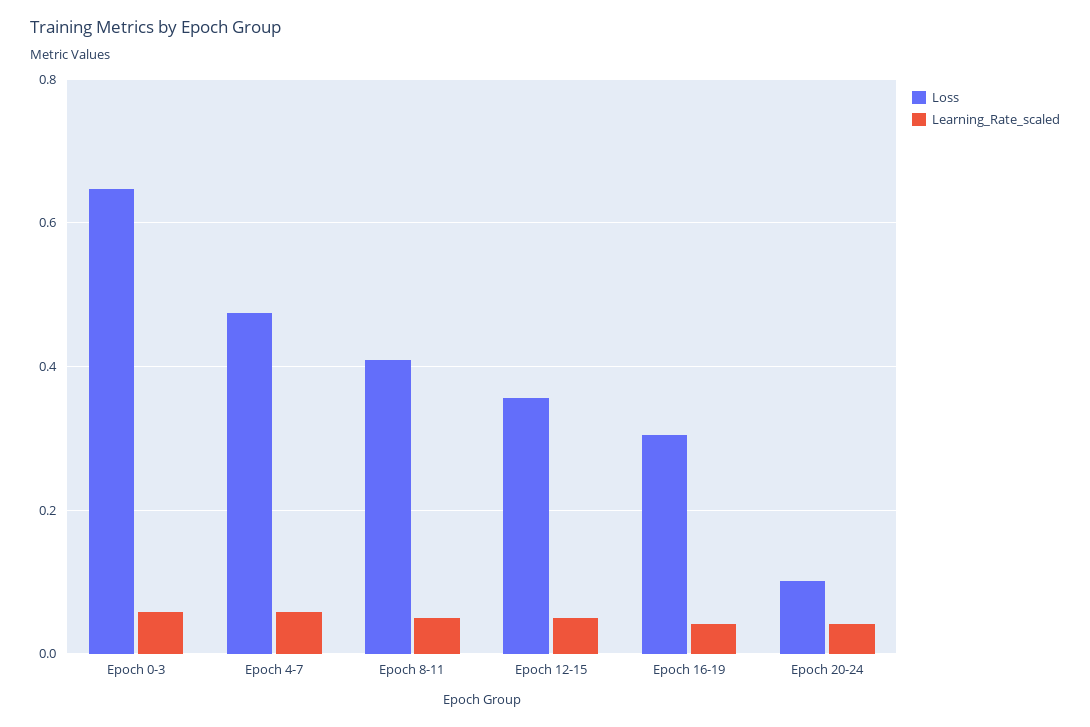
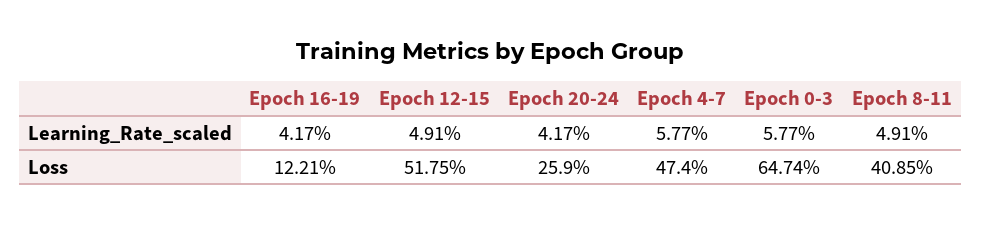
Loss, Epoch 12-15: 0.36 -> 0.5175
Loss, Epoch 16-19: 0.3 -> 0.1221
Loss, Epoch 20-24: 0.1 -> 0.259

